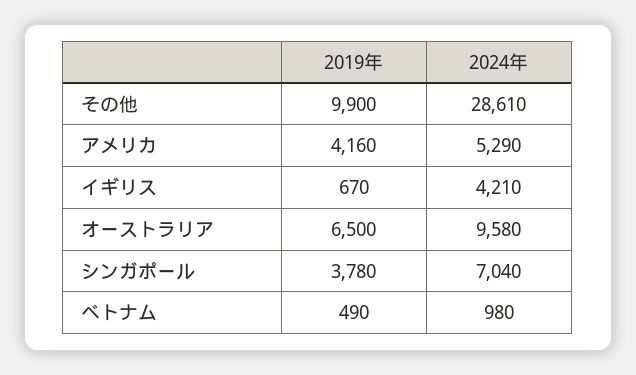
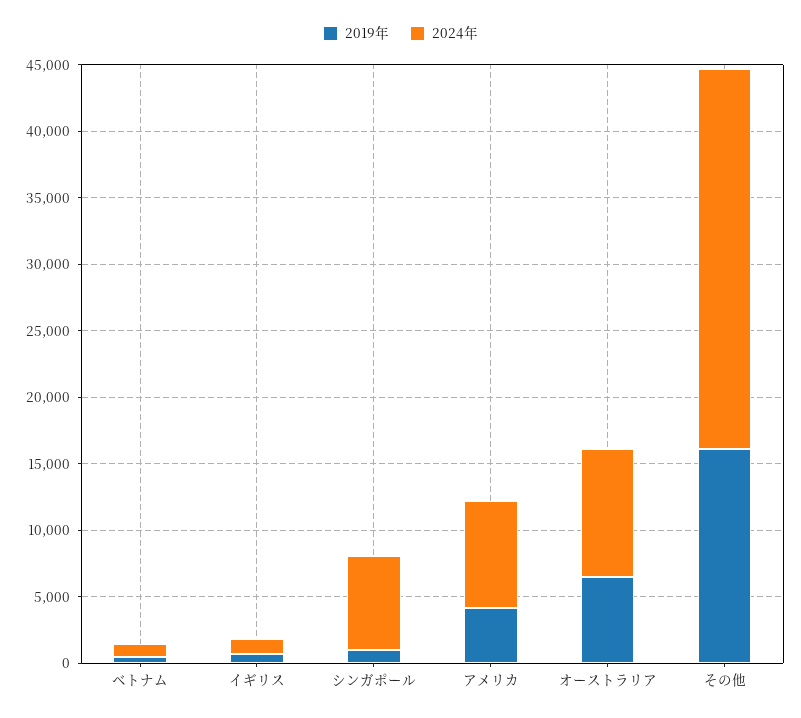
2019年, その他: 9900 -> 16000
2024年, アメリカ: 5290 -> 8000
2024年, イギリス: 4210 -> 1000
2019年, シンガポール: 3780 -> 1000

